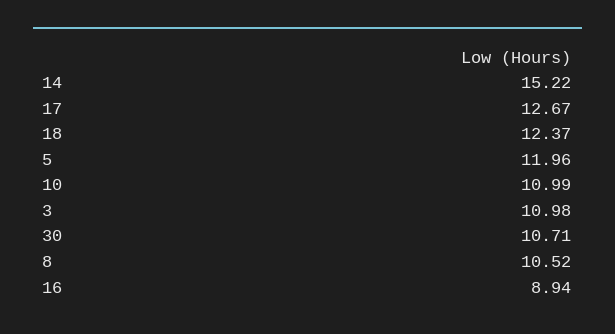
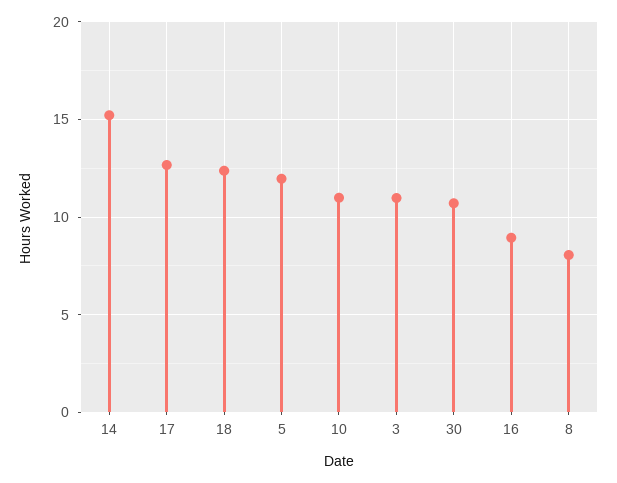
8: 10.52 -> 8

